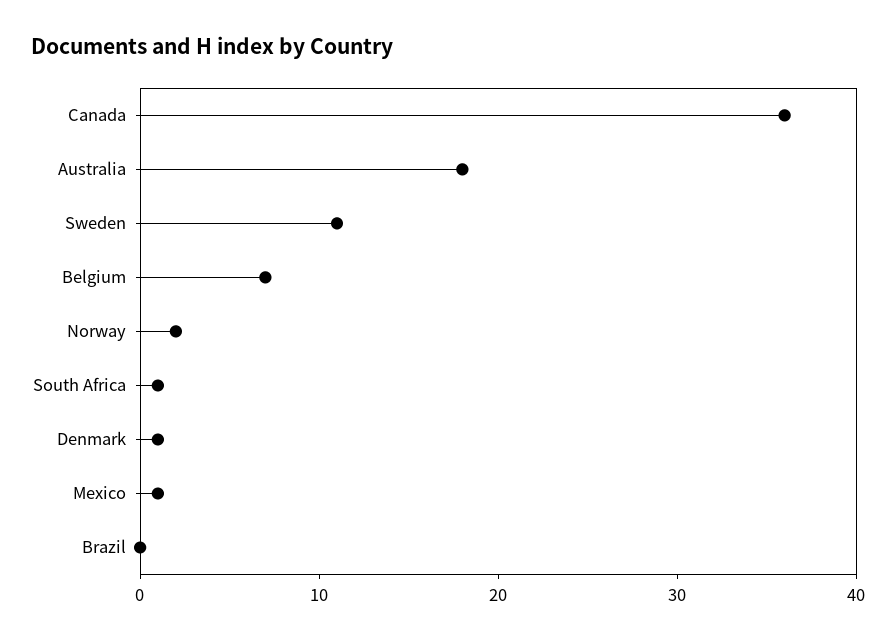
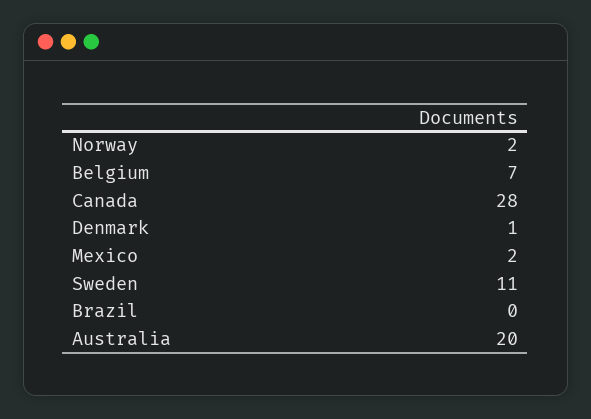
Canada: 36 -> 28
Australia: 18 -> 20
South Africa: 1 -> none
Mexico: 1 -> 2

